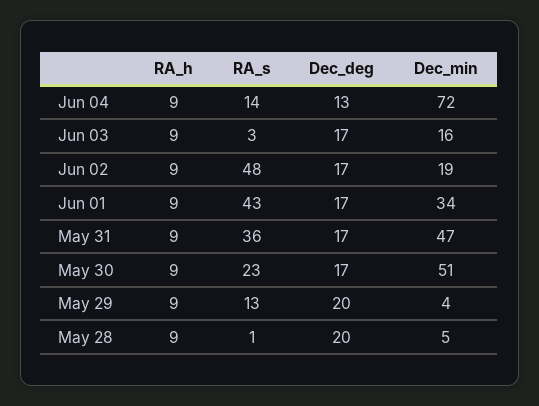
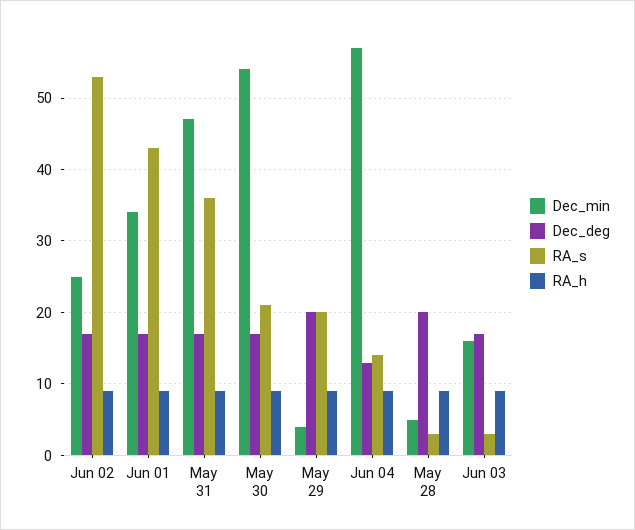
Dec_min, Jun 04: 72 -> 57
RA_s, Jun 02: 48 -> 53
Dec_min, Jun 02: 19 -> 25
RA_s, May 30: 23 -> 21
Dec_min, May 30: 51 -> 54
RA_s, May 29: 13 -> 20
RA_s, May 28: 1 -> 3

